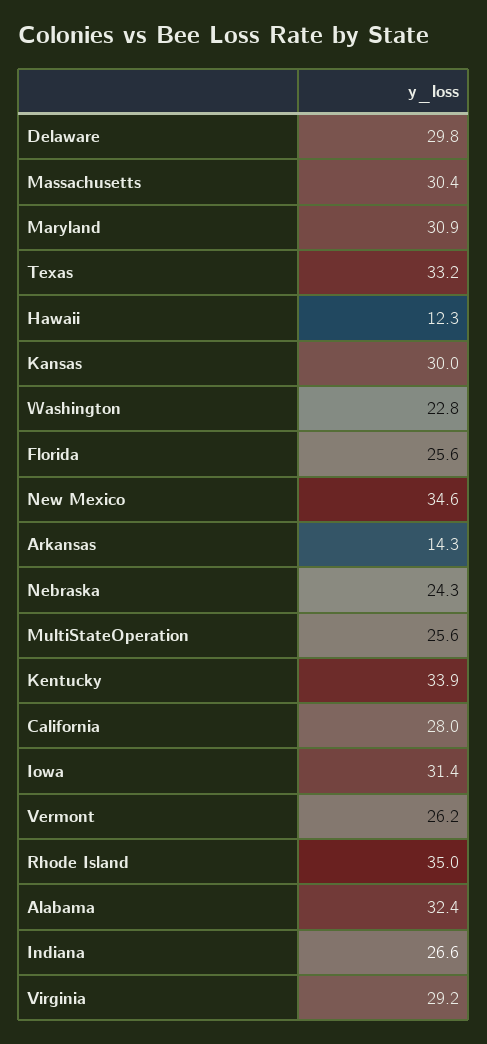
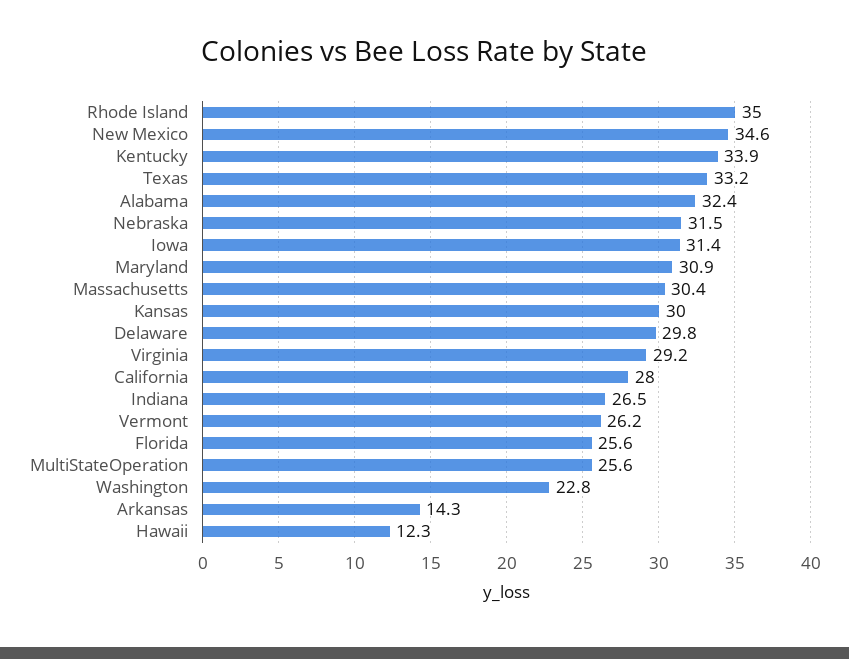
Nebraska: 24.3 -> 31.5
Indiana: 26.6 -> 26.5

